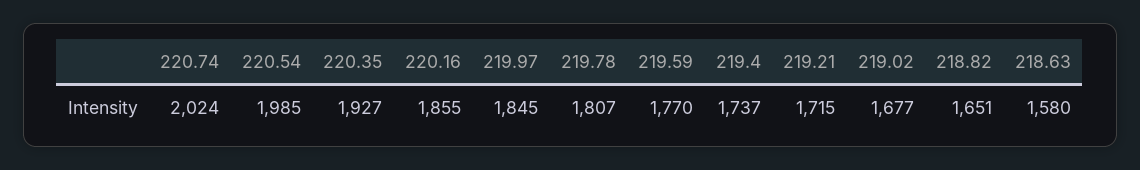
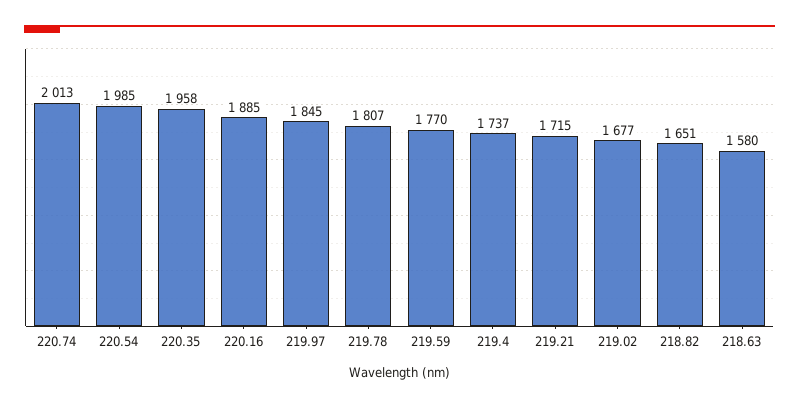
220.74: 2024 -> 2013
220.35: 1927 -> 1958
220.16: 1855 -> 1885

